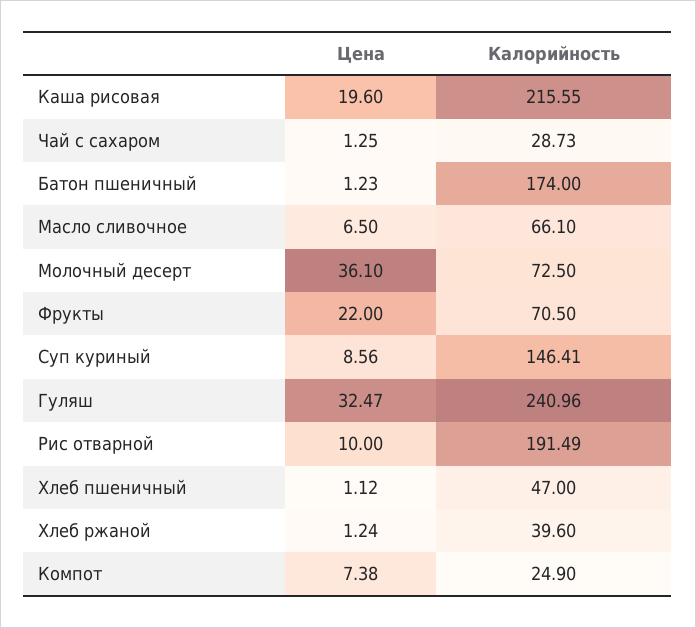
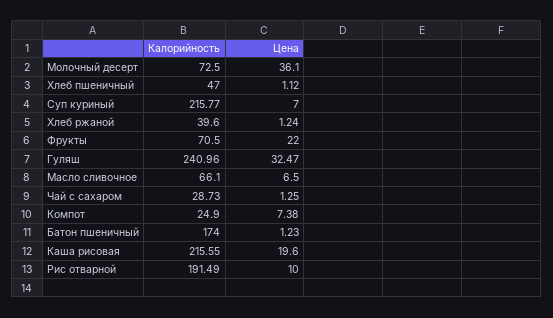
Цена, Суп куриный: 8.56 -> 7
Калорийность, Суп куриный: 146.41 -> 215.77

